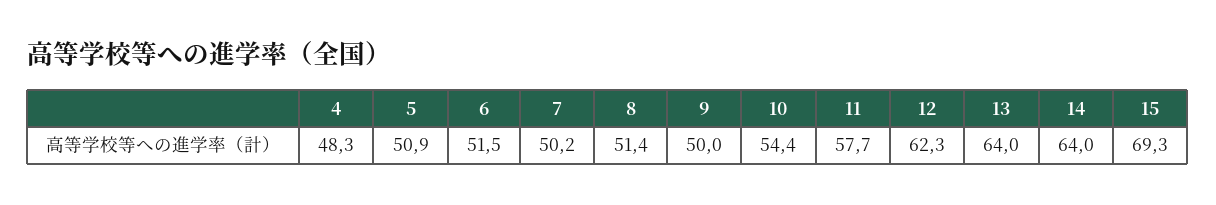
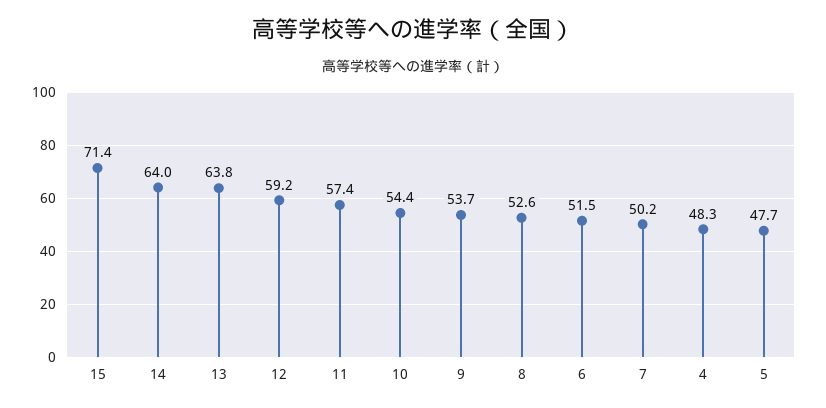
5: 50.9 -> 47.7
8: 51.4 -> 52.6
9: 50 -> 53.7
11: 57.7 -> 57.4
12: 62.3 -> 59.2
13: 64 -> 63.8
15: 69.3 -> 71.4

